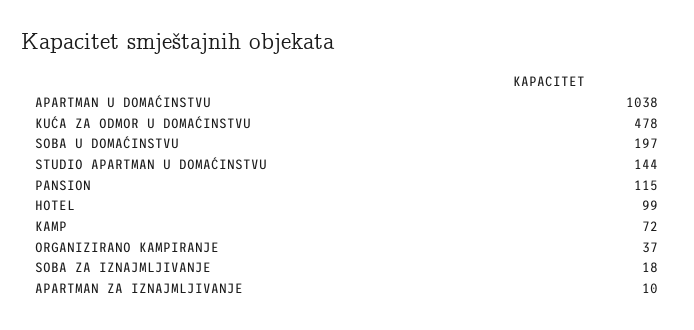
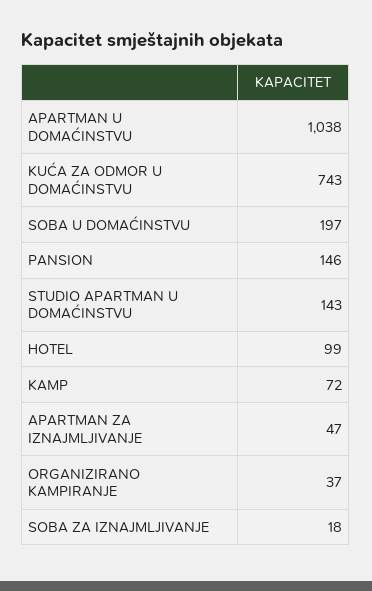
KUĆA ZA ODMOR U DOMAĆINSTVU: 478 -> 743
STUDIO APARTMAN U DOMAĆINSTVU: 144 -> 143
PANSION: 115 -> 146
APARTMAN ZA IZNAJMLJIVANJE: 10 -> 47

